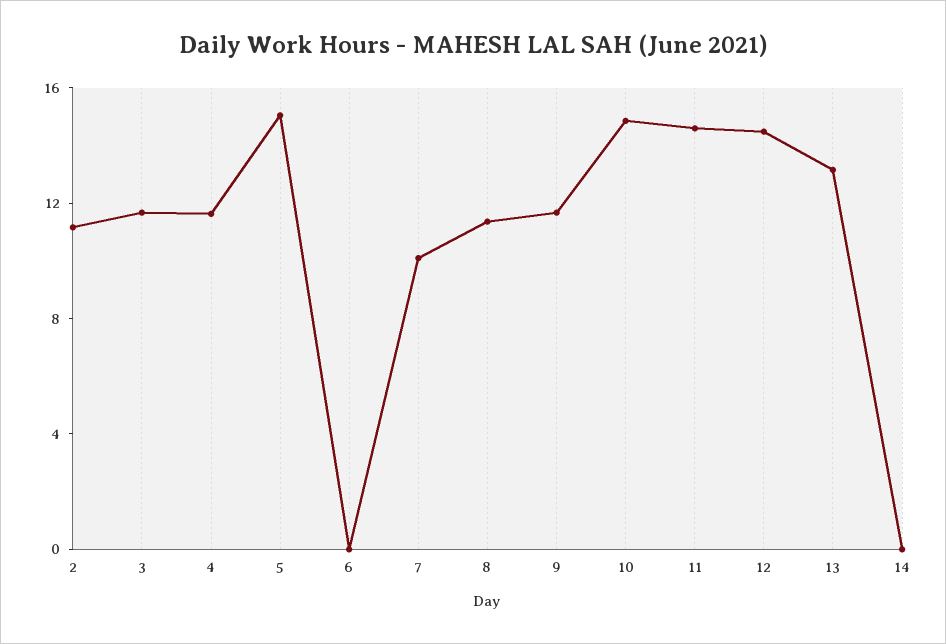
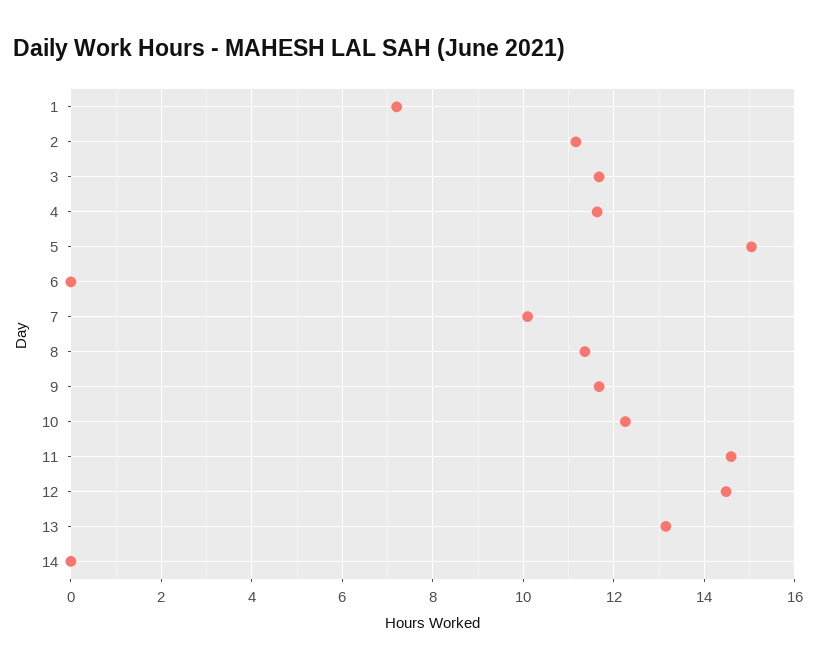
10: 15 -> 12.2
1: none -> 7.2

